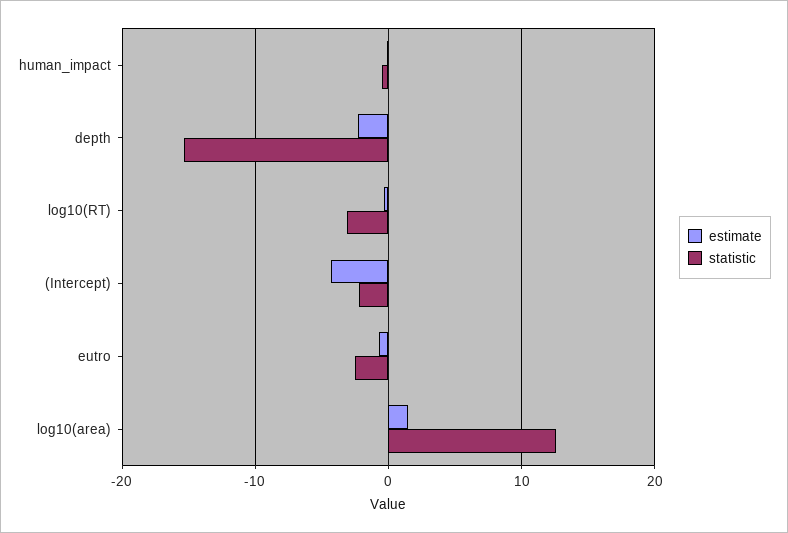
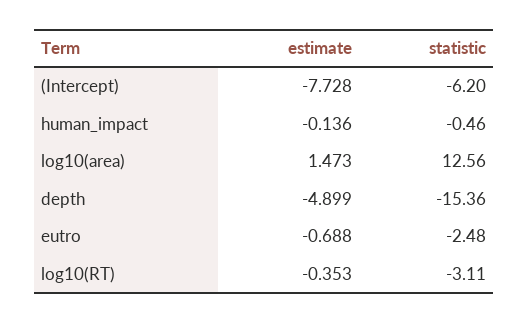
estimate, depth: -2 -> -4.899
estimate, (Intercept): -4 -> -7.728
statistic, (Intercept): -2 -> -6.2

